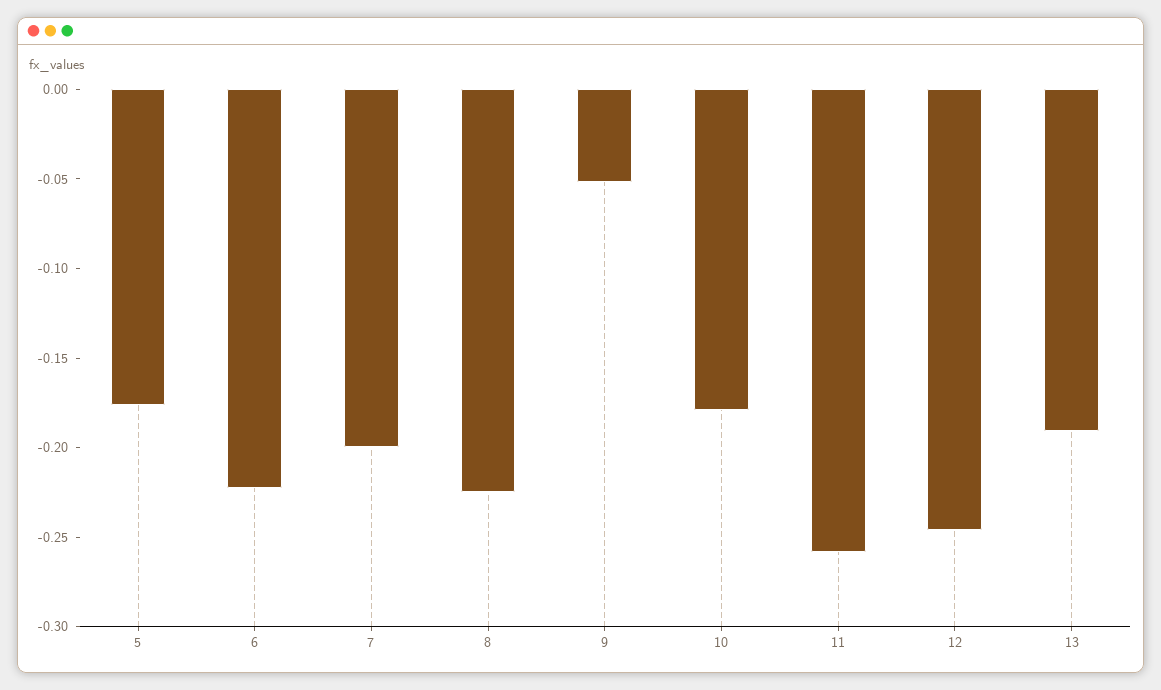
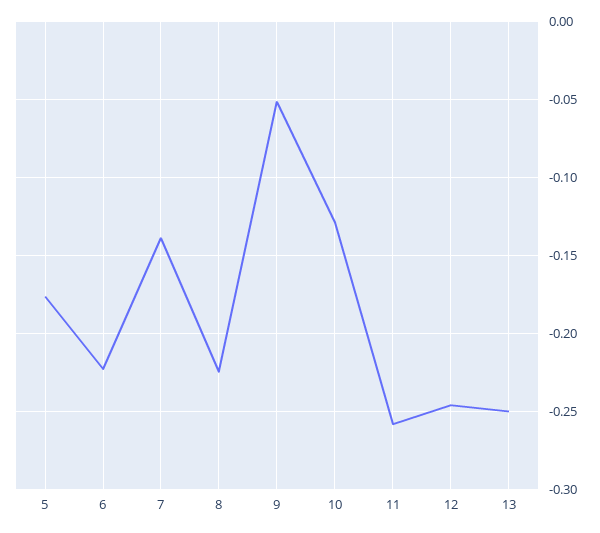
7: -0.2 -> -0.14
10: -0.18 -> -0.13
13: -0.19 -> -0.25

